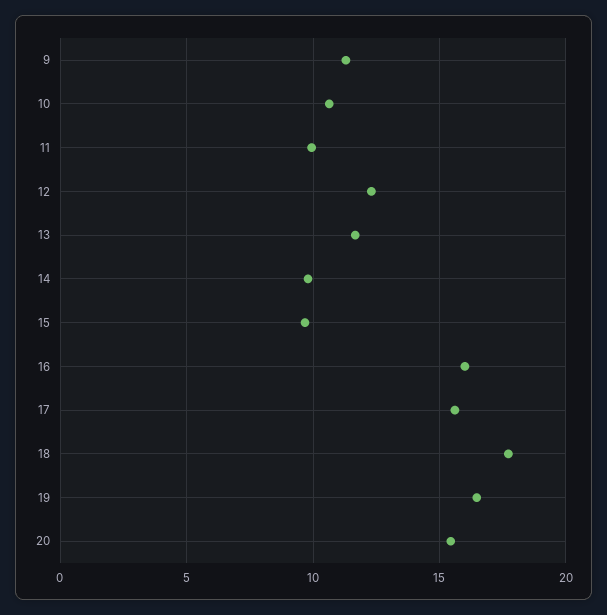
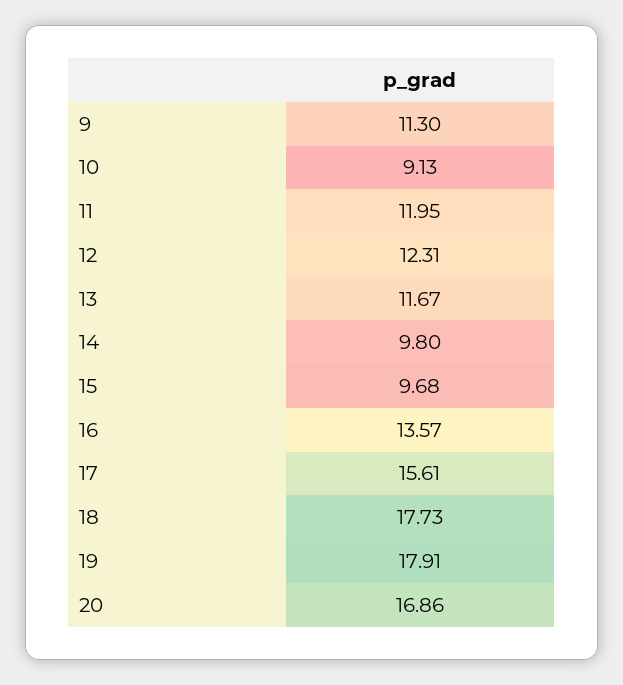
10: 10.5 -> 9.13
11: 10 -> 11.95
16: 16 -> 13.57
19: 16.5 -> 17.91
20: 15.5 -> 16.86

